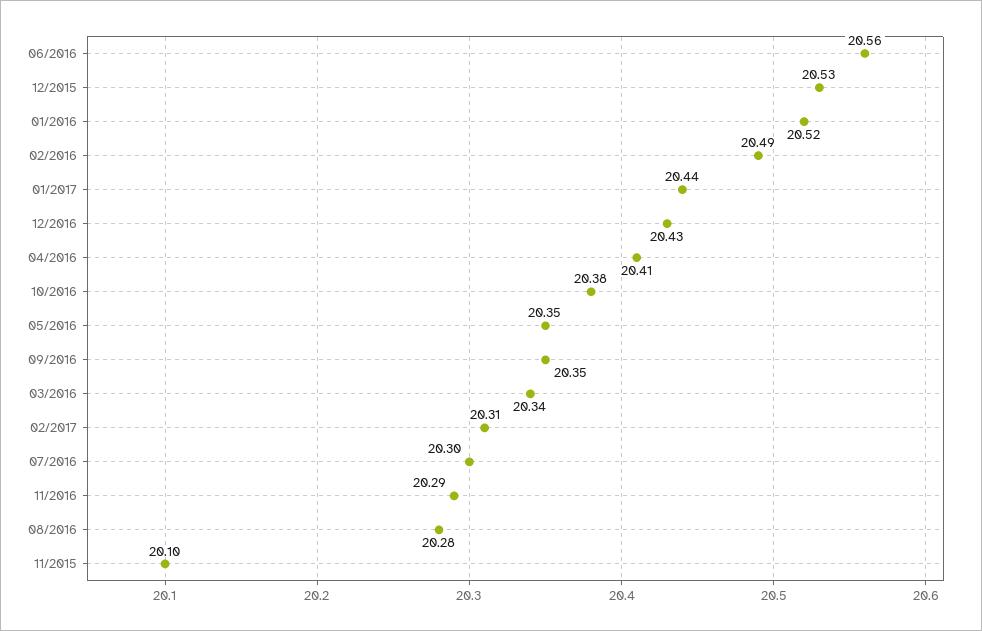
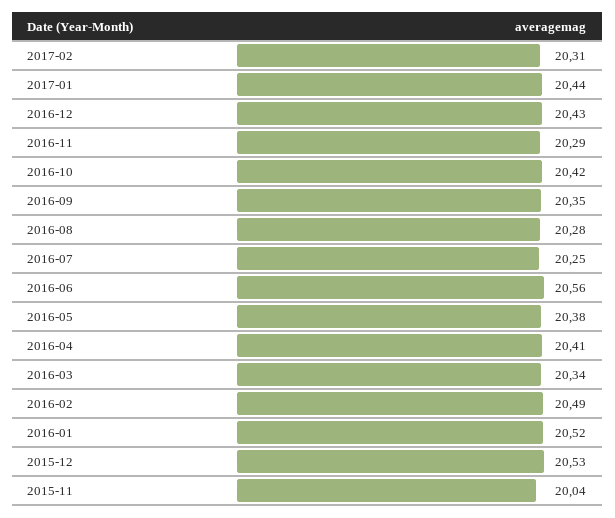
10/2016: 20.38 -> 20.42
05/2016: 20.35 -> 20.38
07/2016: 20.3 -> 20.25
11/2015: 20.1 -> 20.04

